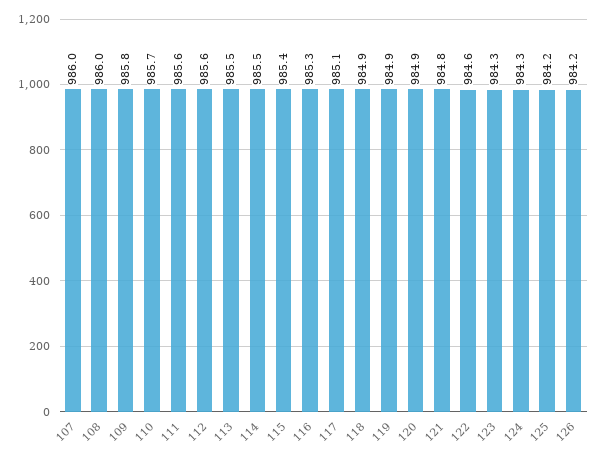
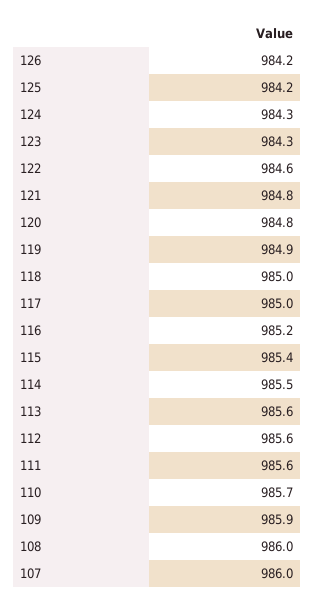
109: 985.8 -> 985.9
113: 985.5 -> 985.6
116: 985.3 -> 985.2
117: 985.1 -> 985
118: 984.9 -> 985
120: 984.9 -> 984.8

